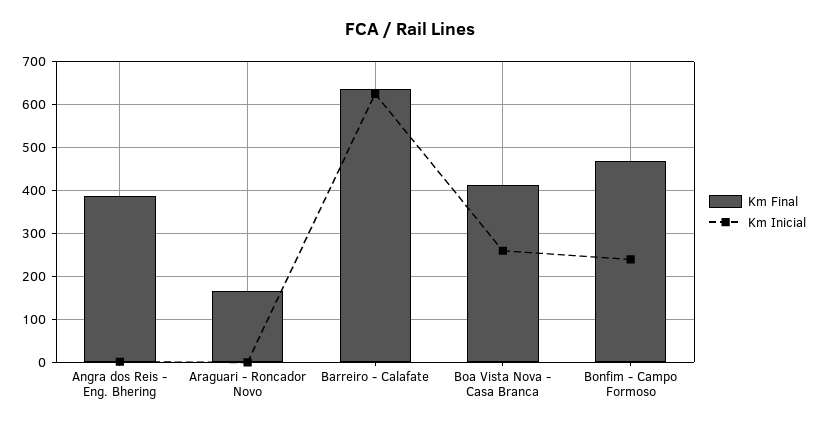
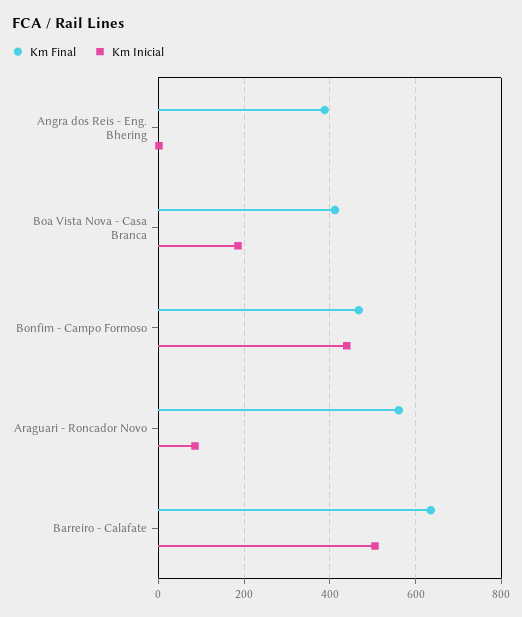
Km Final, Araguari - Roncador Novo: 160 -> 560
Km Inicial, Araguari - Roncador Novo: 0 -> 80
Km Inicial, Barreiro - Calafate: 620 -> 500
Km Inicial, Boa Vista Nova - Casa Branca: 260 -> 180
Km Inicial, Bonfim - Campo Formoso: 240 -> 440

